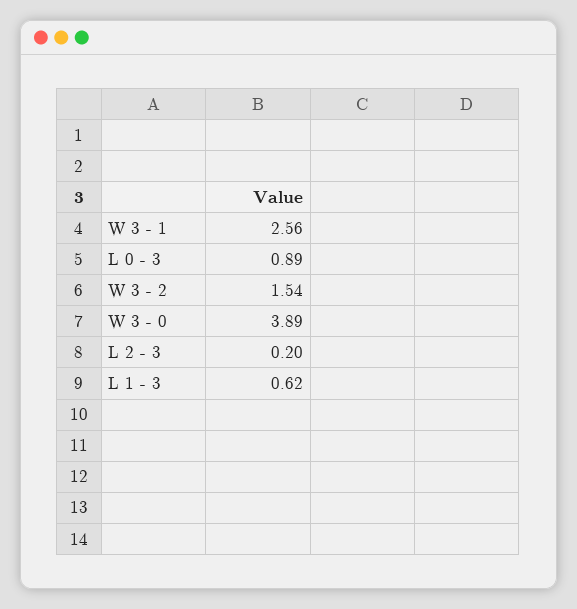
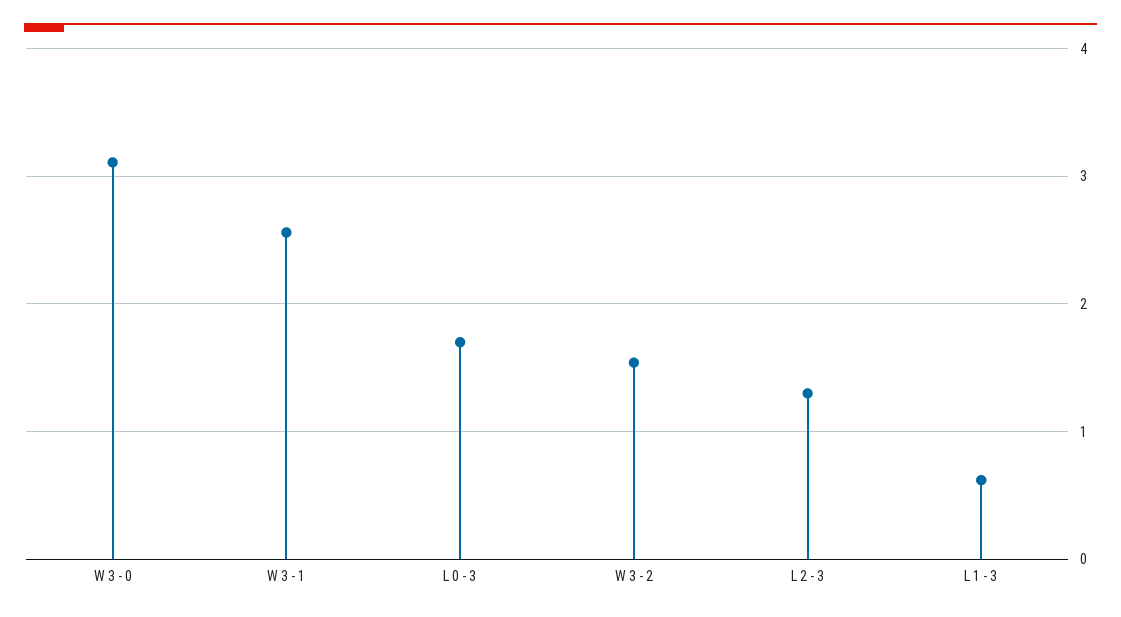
L 0 - 3: 0.89 -> 1.7
W 3 - 0: 3.89 -> 3.1
L 2 - 3: 0.2 -> 1.3

